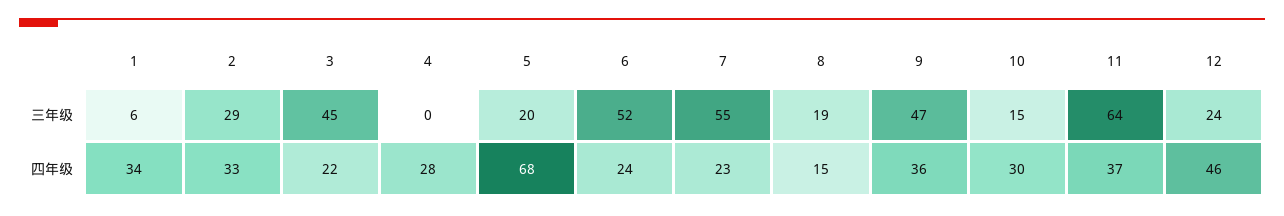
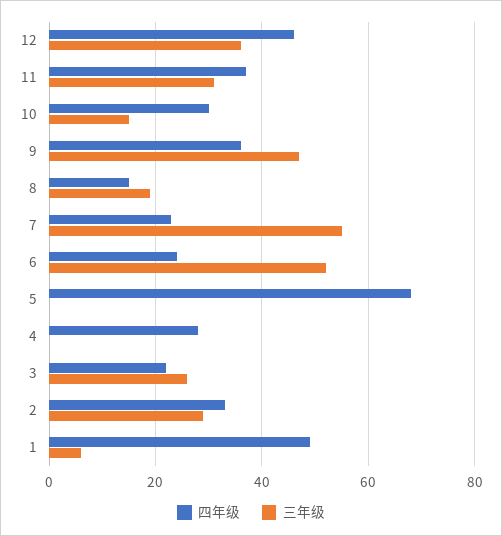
三年级, 3: 45 -> 25
三年级, 5: 20 -> 0
三年级, 11: 64 -> 30
三年级, 12: 24 -> 35
四年级, 1: 34 -> 50

